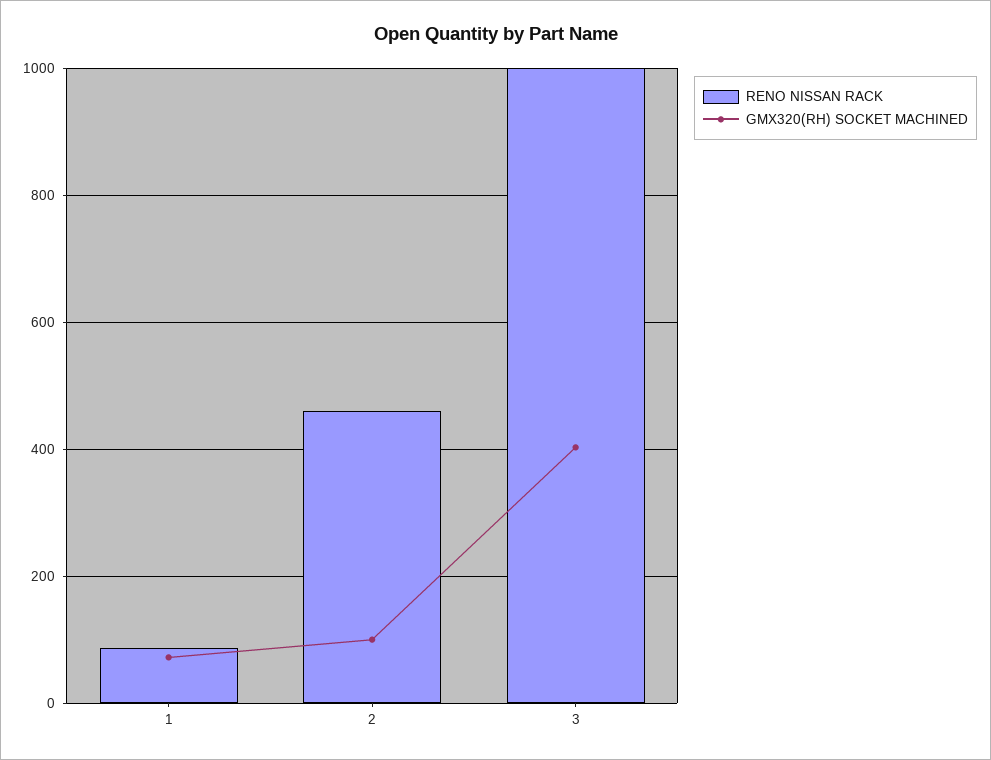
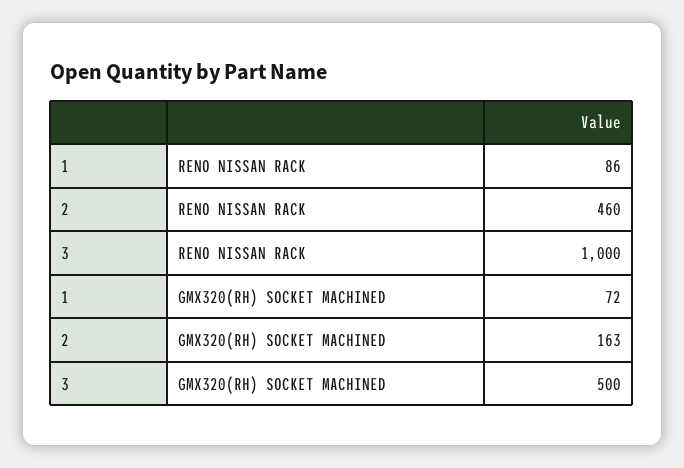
GMX320(RH) SOCKET MACHINED, 2: 100 -> 163
GMX320(RH) SOCKET MACHINED, 3: 400 -> 500

